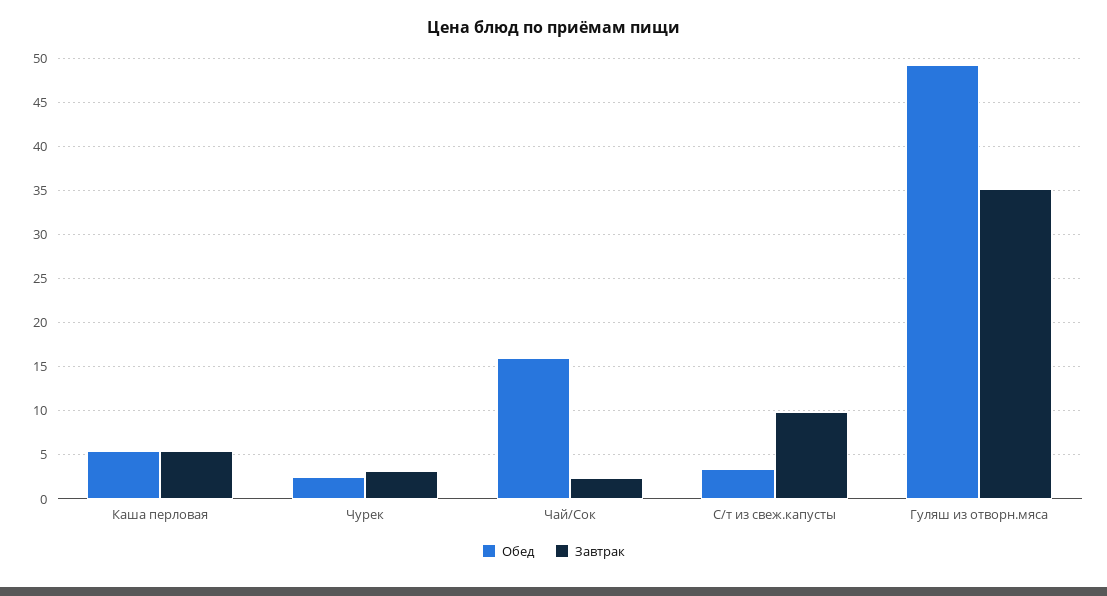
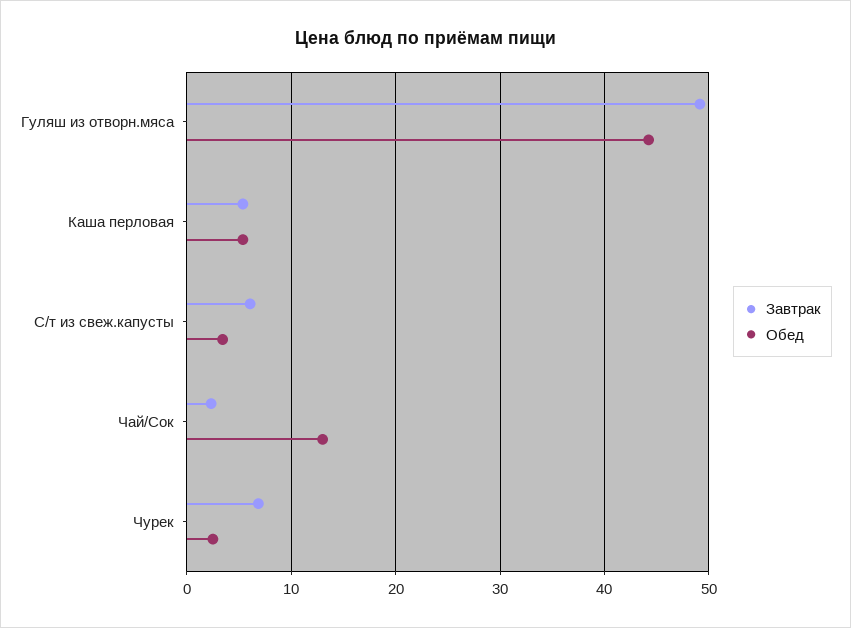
Завтрак, Чурек: 3 -> 7
Обед, Чай/Сок: 16 -> 13
Завтрак, С/т из свеж.капусты: 10 -> 6
Обед, Гуляш из отворн.мяса: 49 -> 44
Завтрак, Гуляш из отворн.мяса: 35 -> 49

